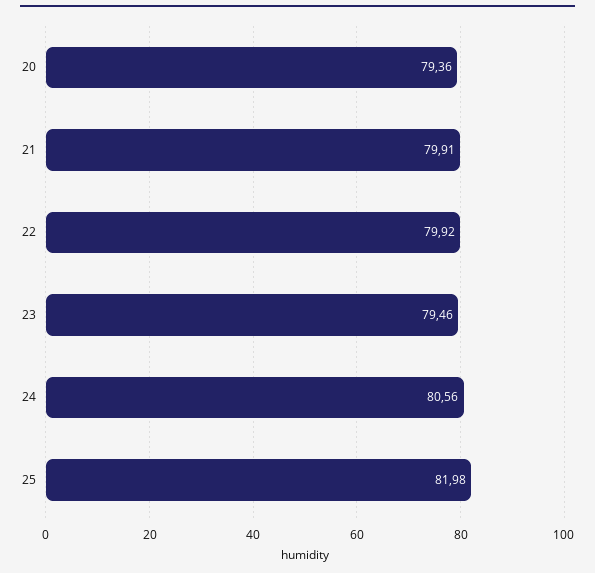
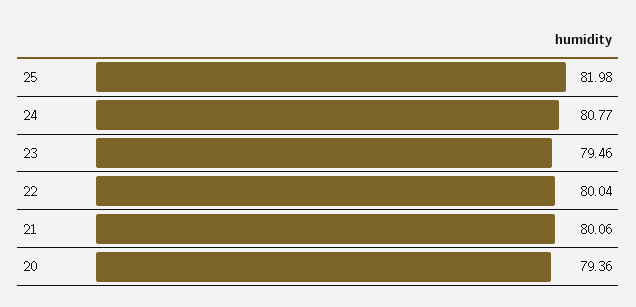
21: 79.91 -> 80.06
22: 79.92 -> 80.04
24: 80.56 -> 80.77

